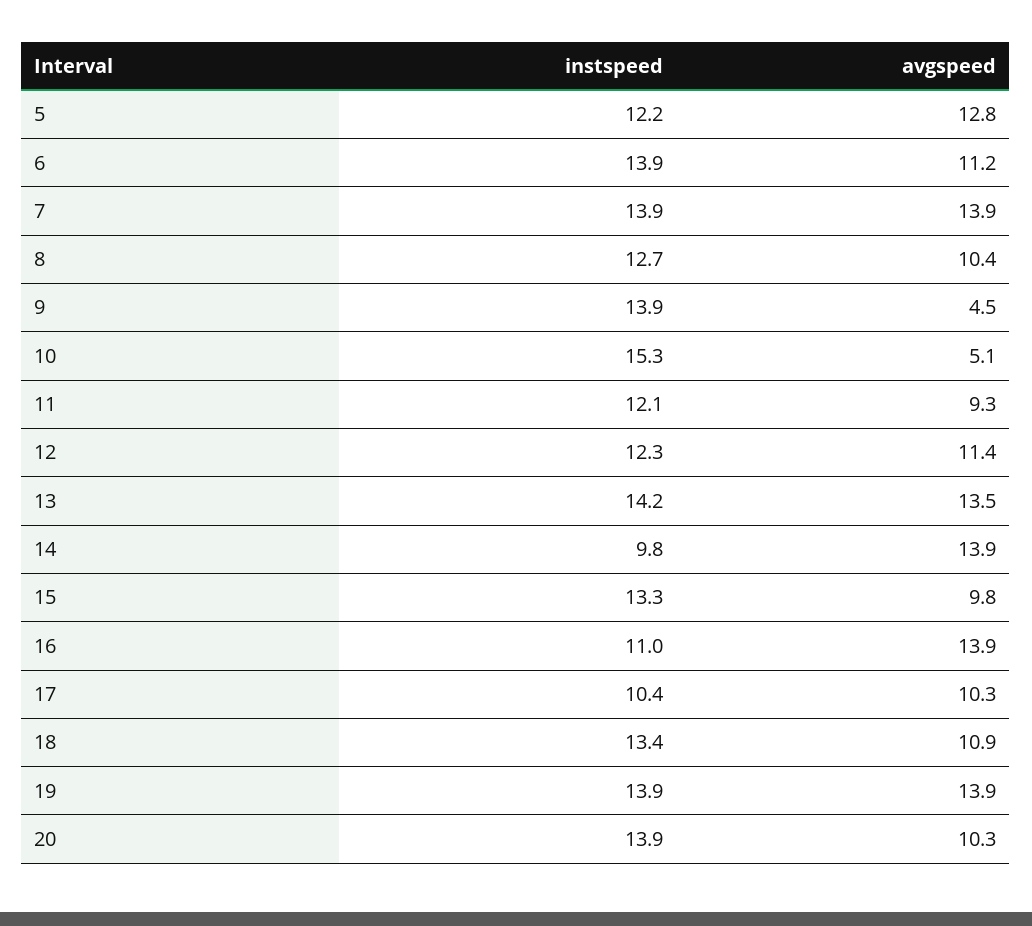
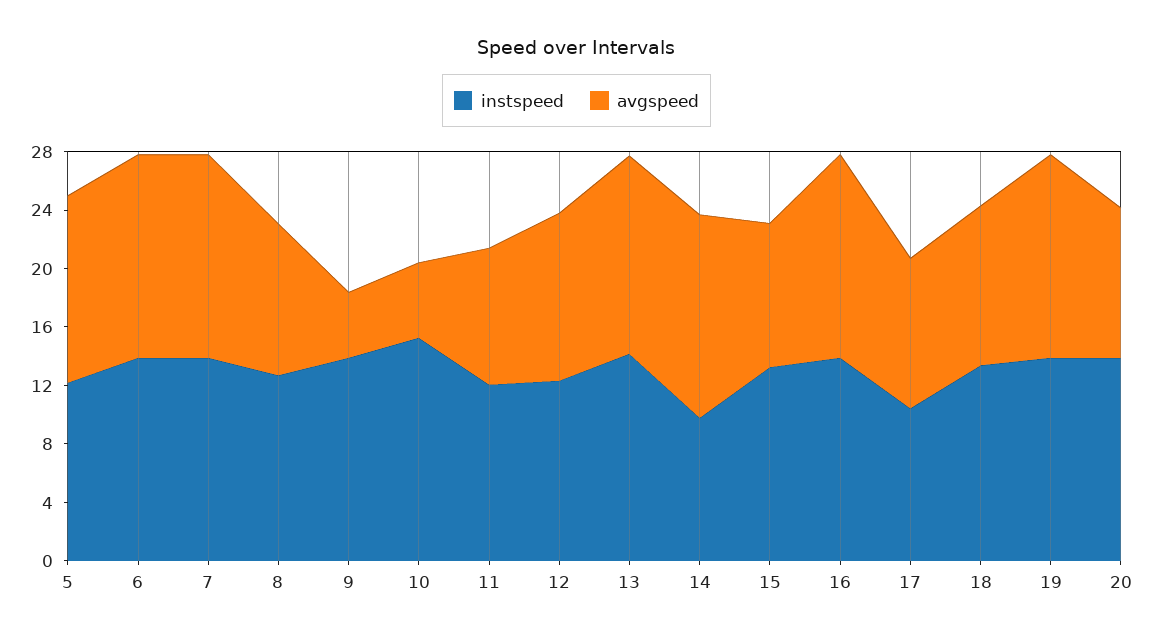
avgspeed, 6: 11.2 -> 14
instspeed, 16: 11 -> 14

